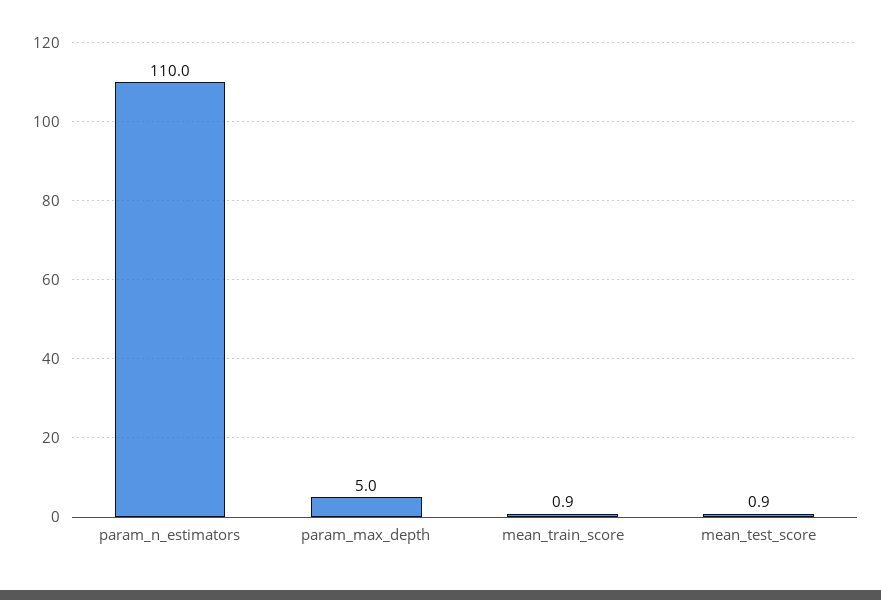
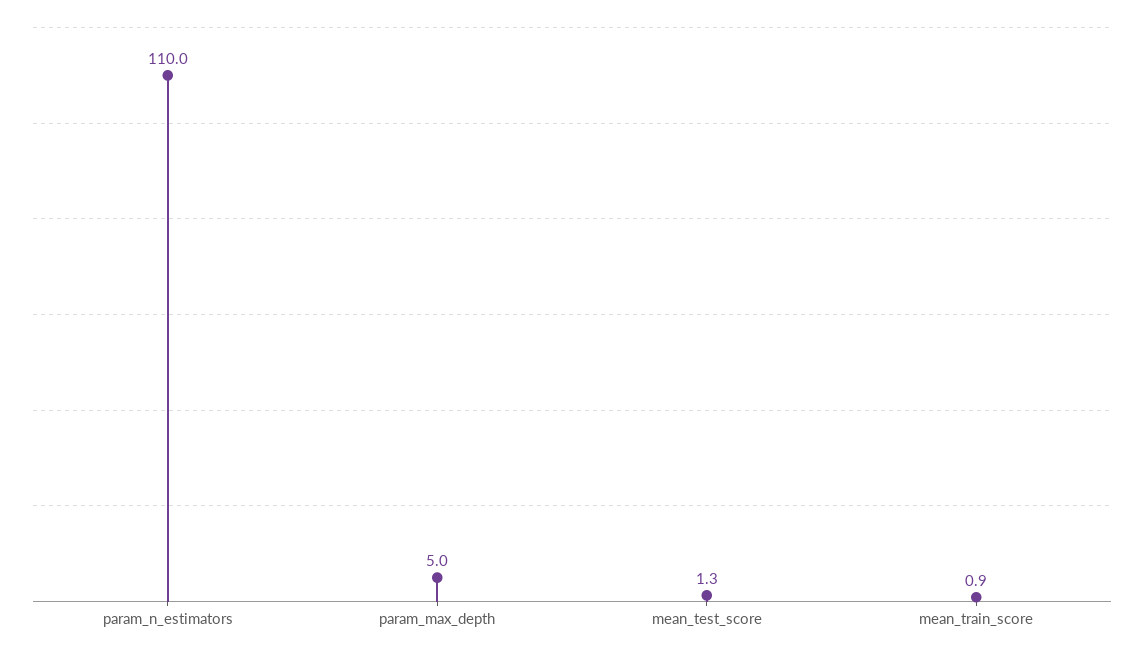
mean_test_score: 0.9 -> 1.3

